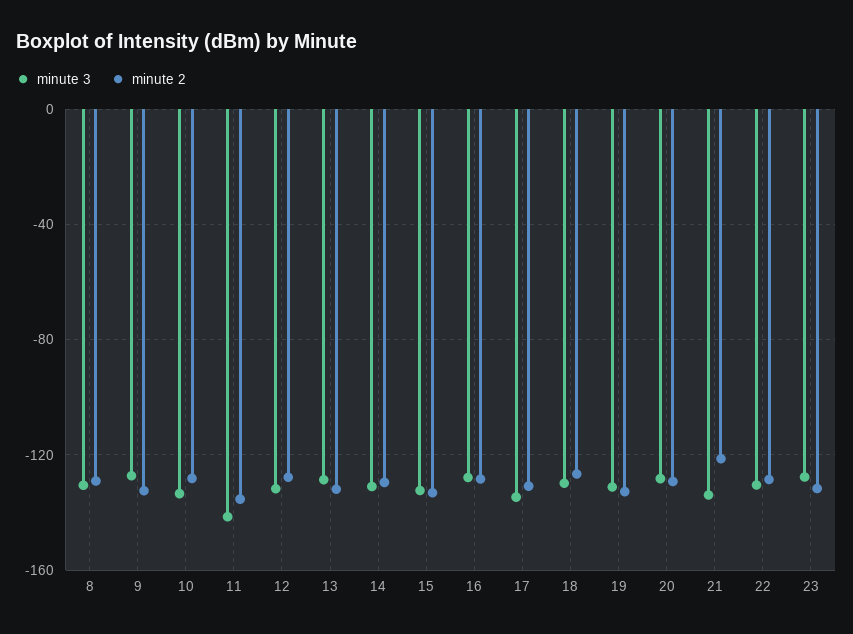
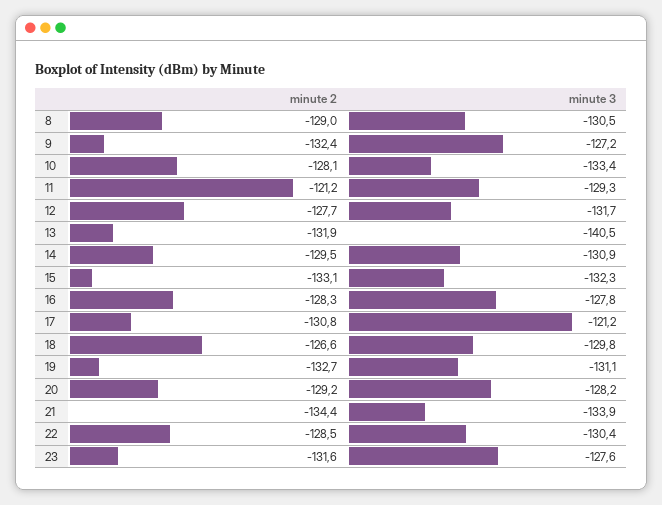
minute 3, 11: -140 -> -129.3
minute 2, 11: -135 -> -121.2
minute 3, 13: -130 -> -140.5
minute 3, 17: -135 -> -121.2
minute 2, 21: -120 -> -134.4

